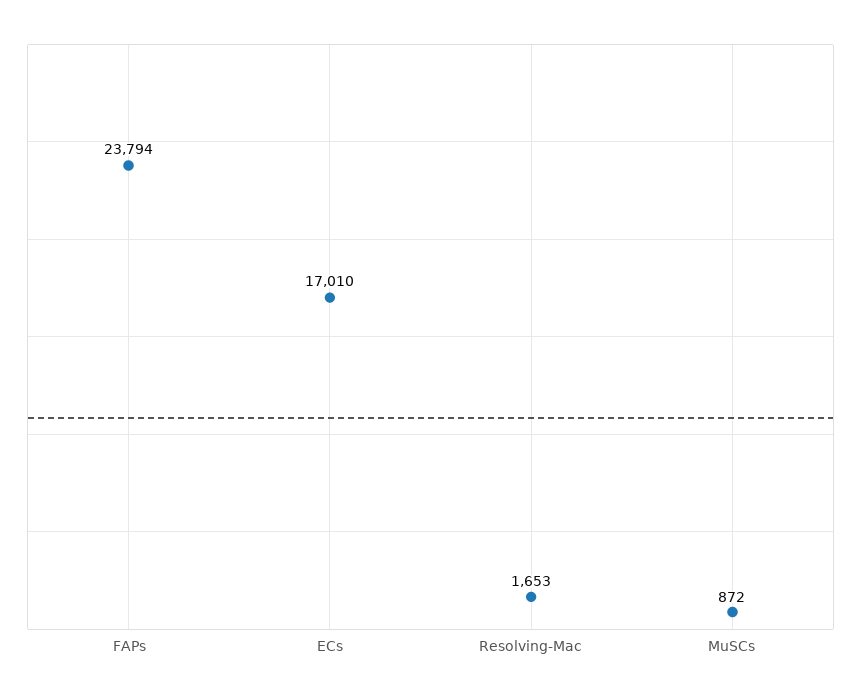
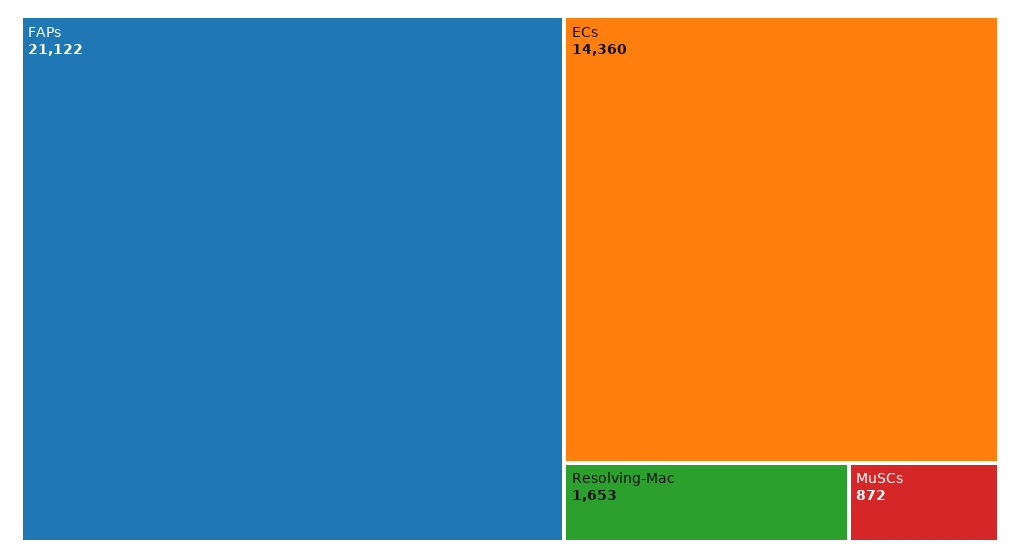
FAPs: 23794 -> 21122
ECs: 17010 -> 14360

